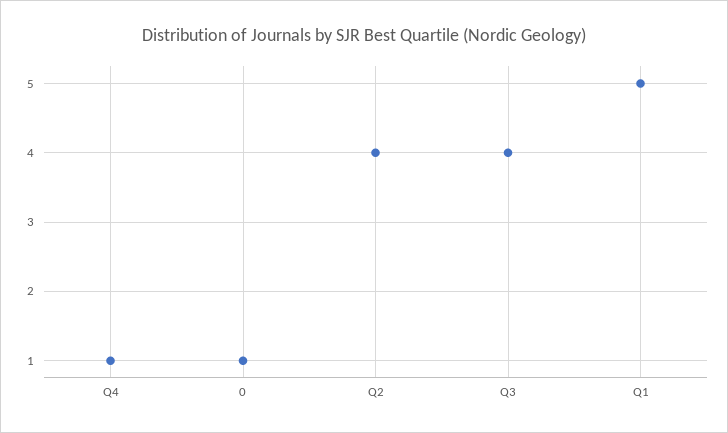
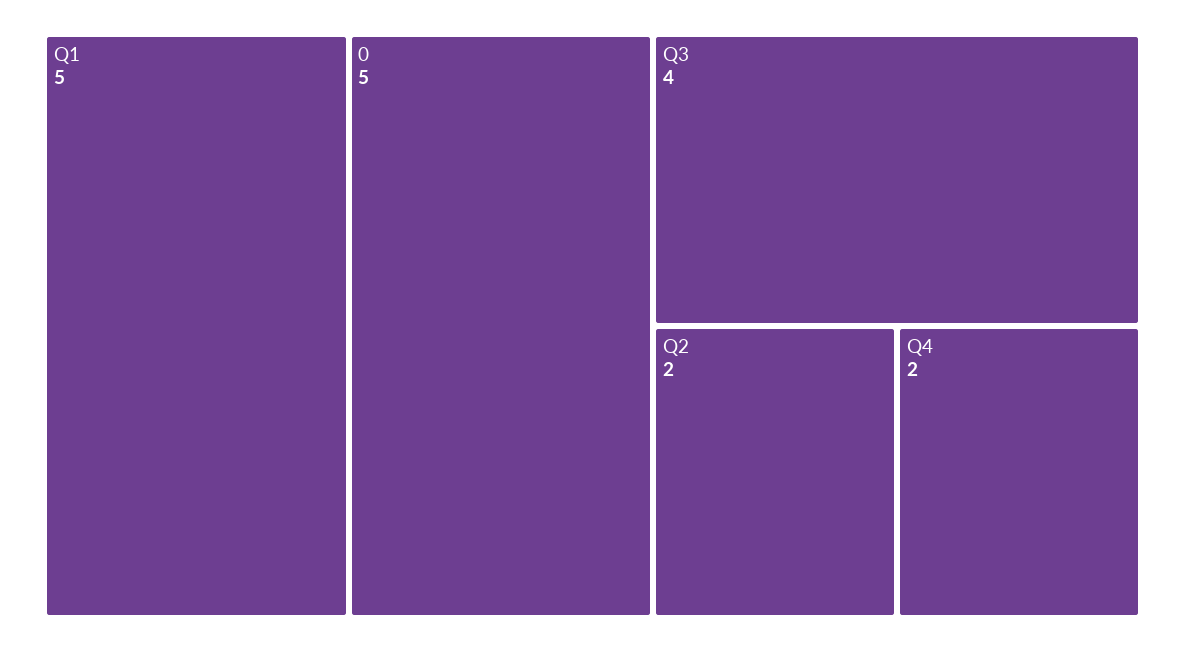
Q4: 1 -> 2
0: 1 -> 5
Q2: 4 -> 2

